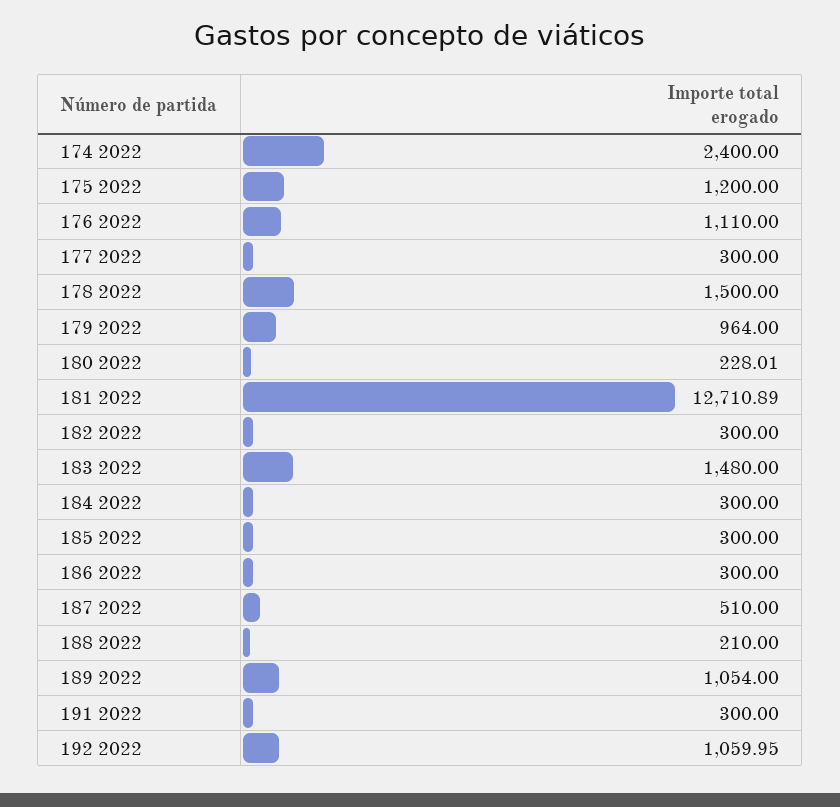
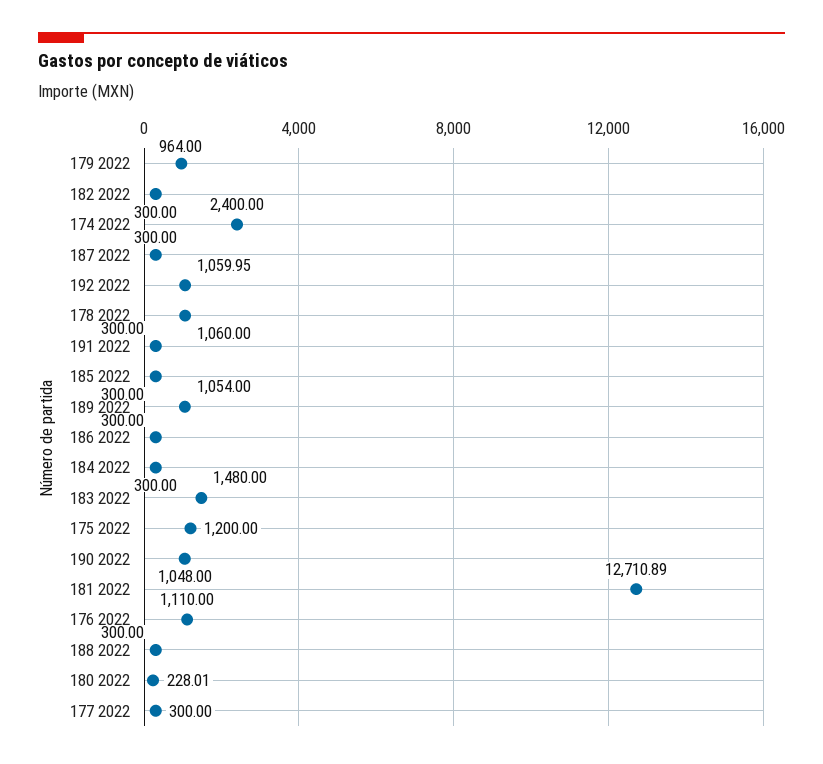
178 2022: 1500 -> 1060
187 2022: 510 -> 300
188 2022: 210 -> 300
190 2022: none -> 1048

